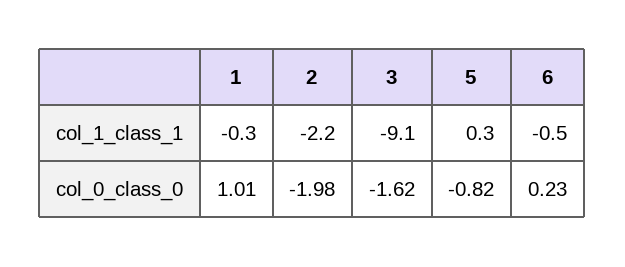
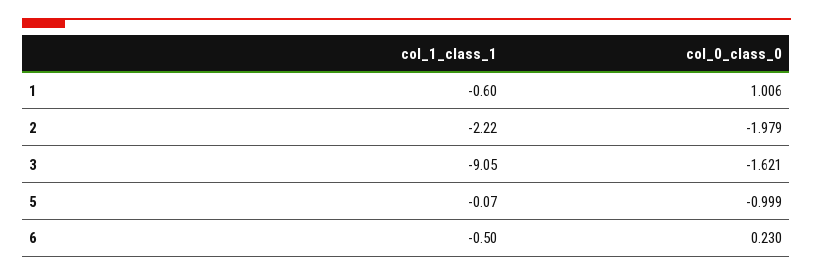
1, col_1_class_1: -0.3 -> -0.6
5, col_1_class_1: 0.3 -> -0.07
5, col_0_class_0: -0.82 -> -0.999

